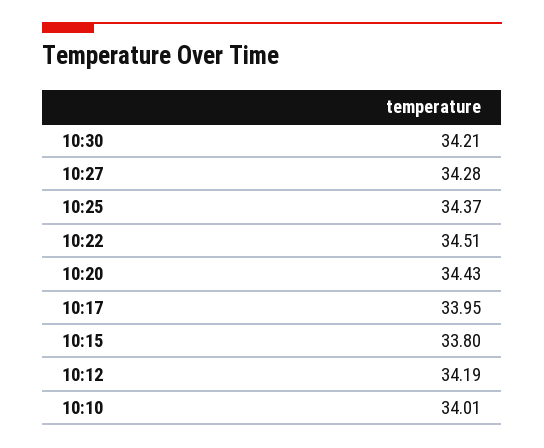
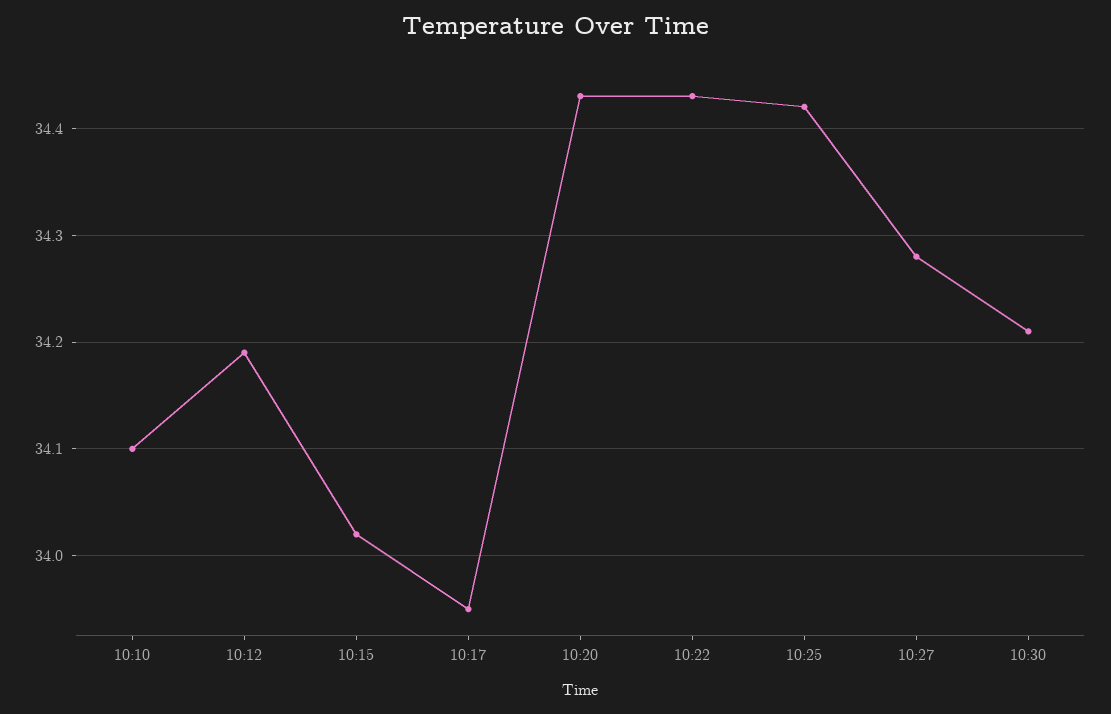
10:25: 34.37 -> 34.42
10:22: 34.51 -> 34.43
10:15: 33.8 -> 34.02
10:10: 34.01 -> 34.1

